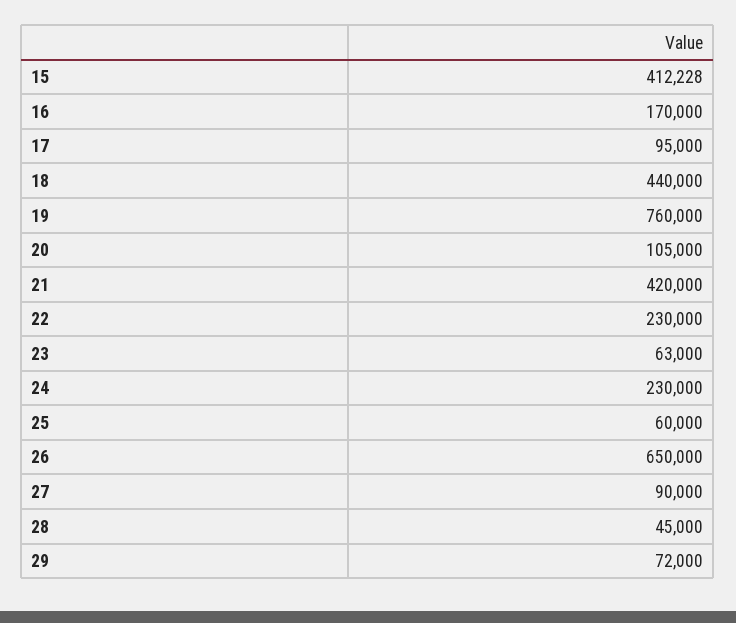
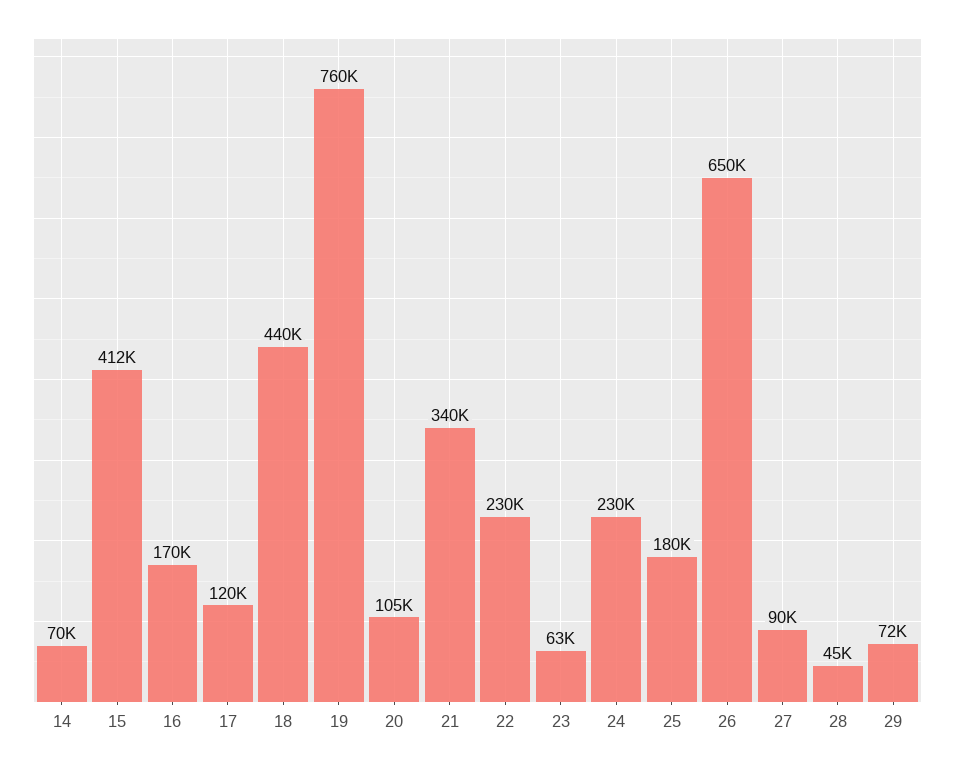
17: 95000 -> 120000
21: 420000 -> 340000
25: 60000 -> 180000
14: none -> 70000

